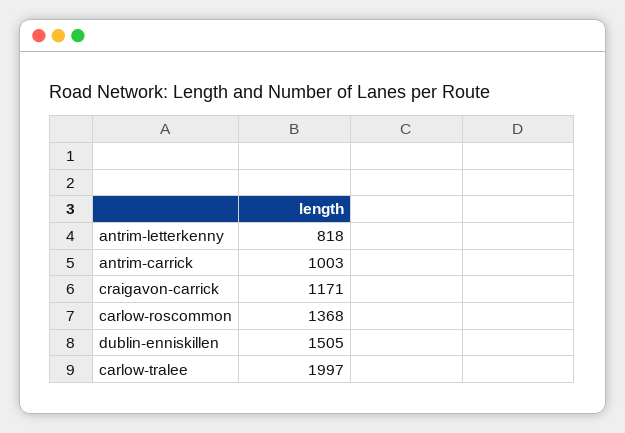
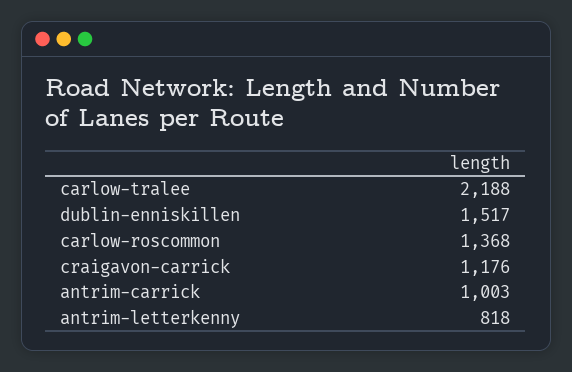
craigavon-carrick: 1171 -> 1176
dublin-enniskillen: 1505 -> 1517
carlow-tralee: 1997 -> 2188

